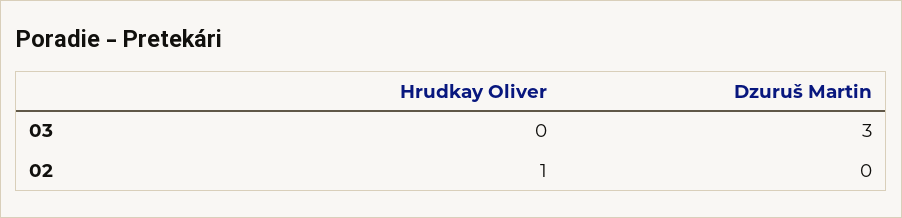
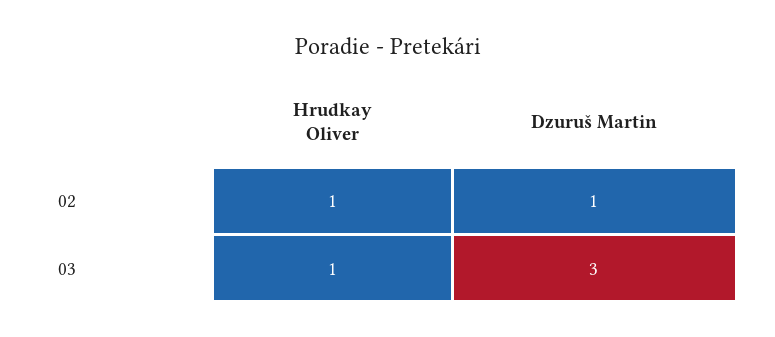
Hrudkay Oliver, 03: 0 -> 1
Dzuruš Martin, 02: 0 -> 1

